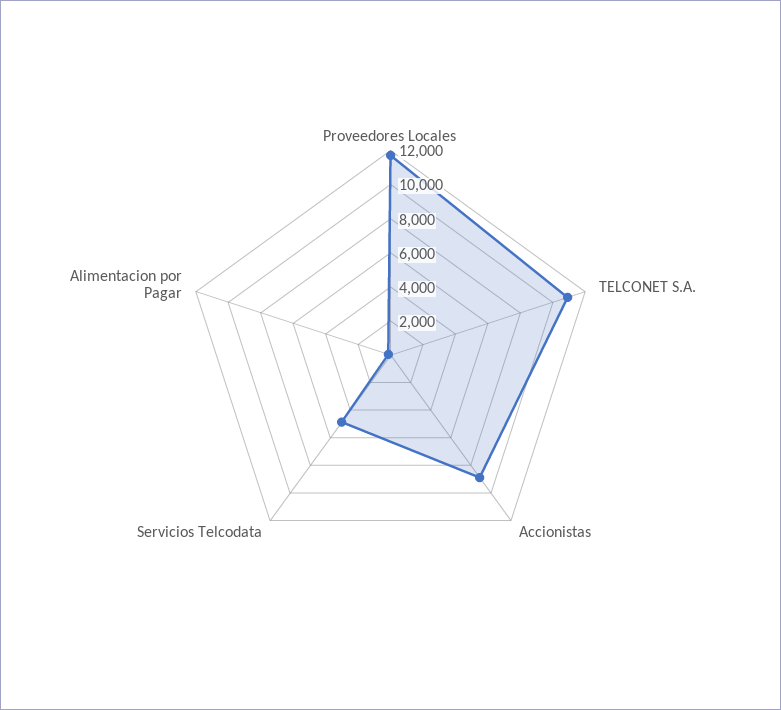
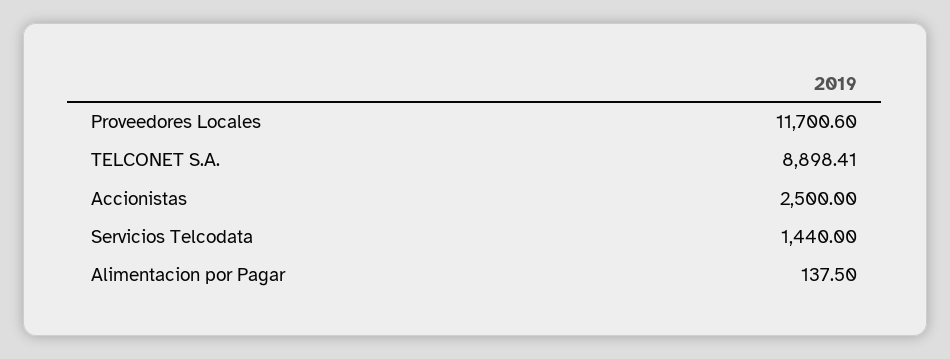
TELCONET S.A.: 11000 -> 8898.41
Accionistas: 9000 -> 2500
Servicios Telcodata: 5000 -> 1440

